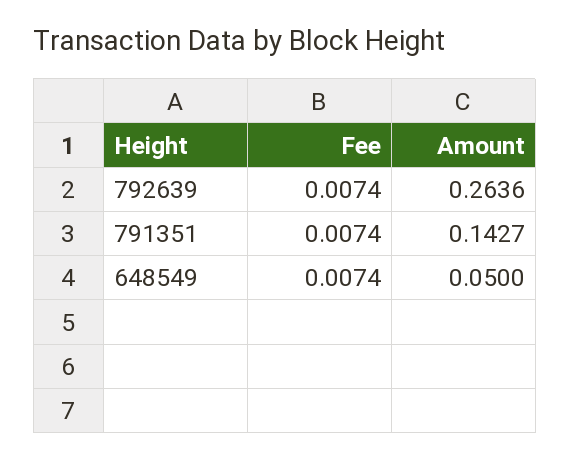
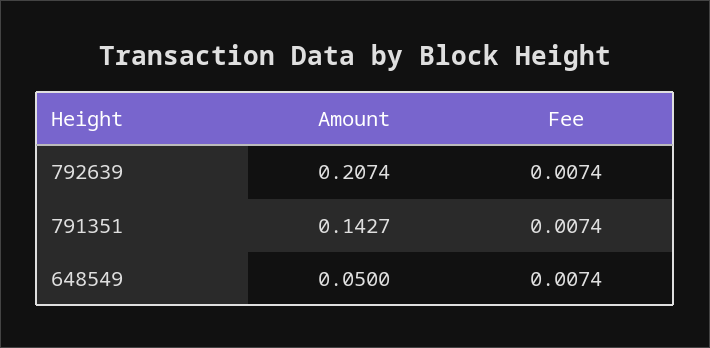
Amount, 792639: 0.2636 -> 0.2074

